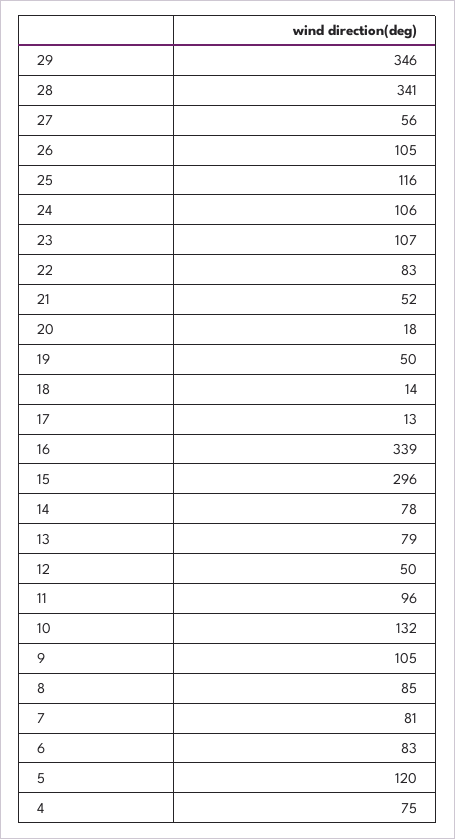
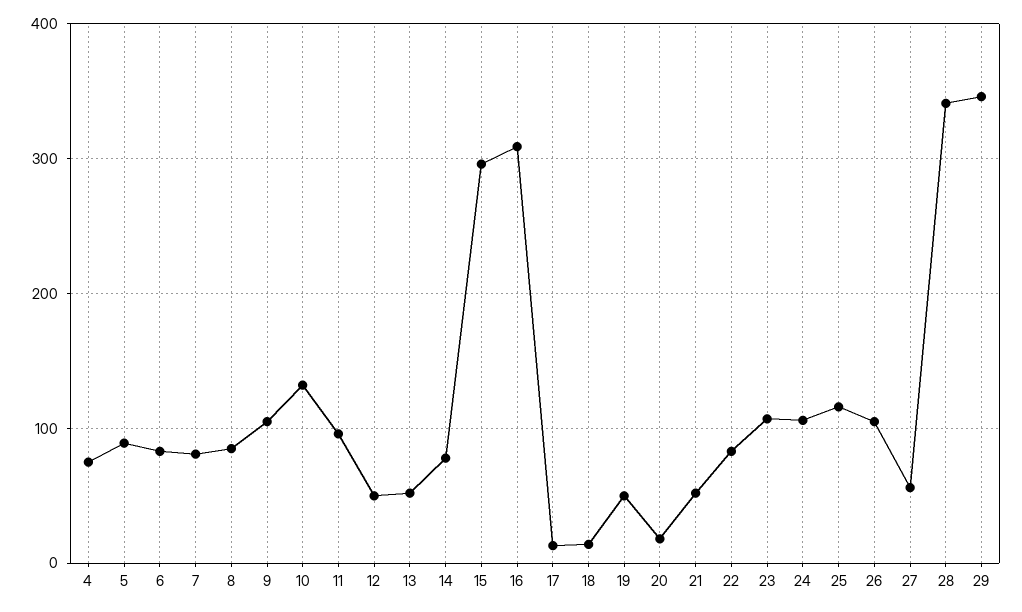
16: 339 -> 310
13: 79 -> 50
5: 120 -> 90

